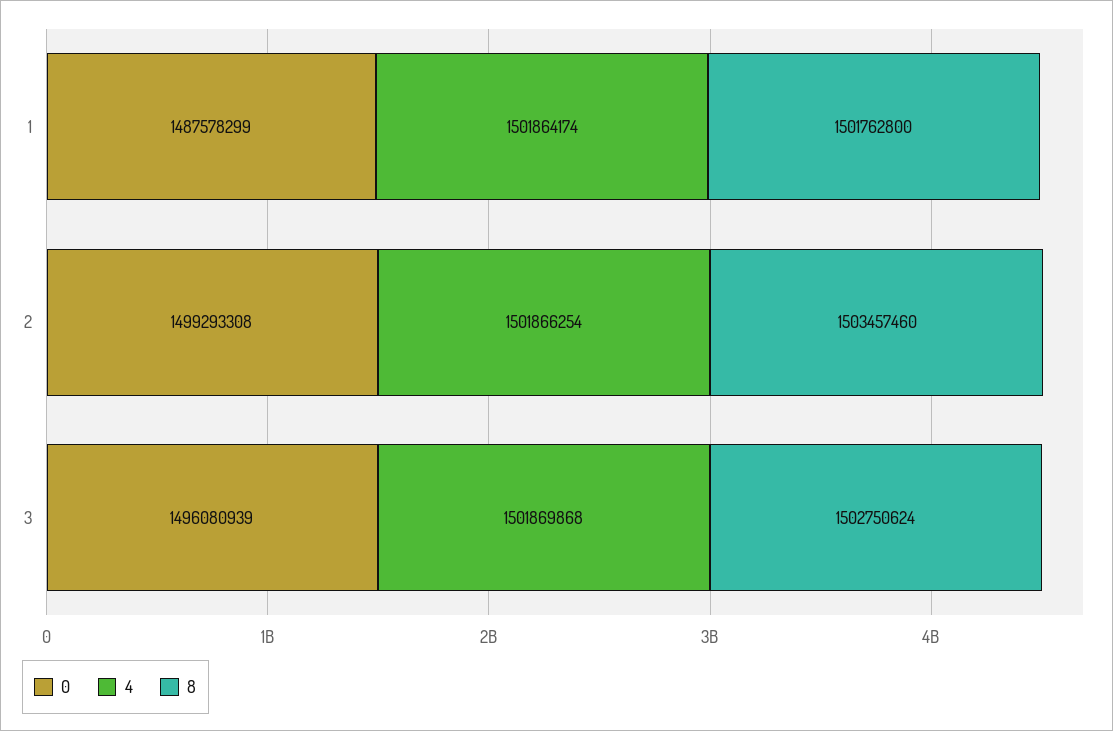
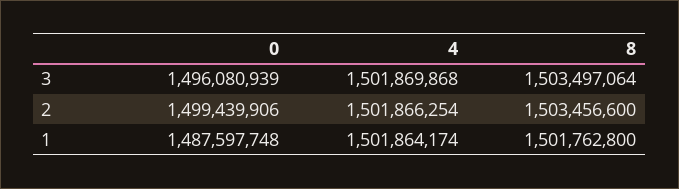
0, 1: 1487578299 -> 1487597748
0, 2: 1499293308 -> 1499439906
8, 2: 1503457460 -> 1503456600
8, 3: 1502750624 -> 1503497064

